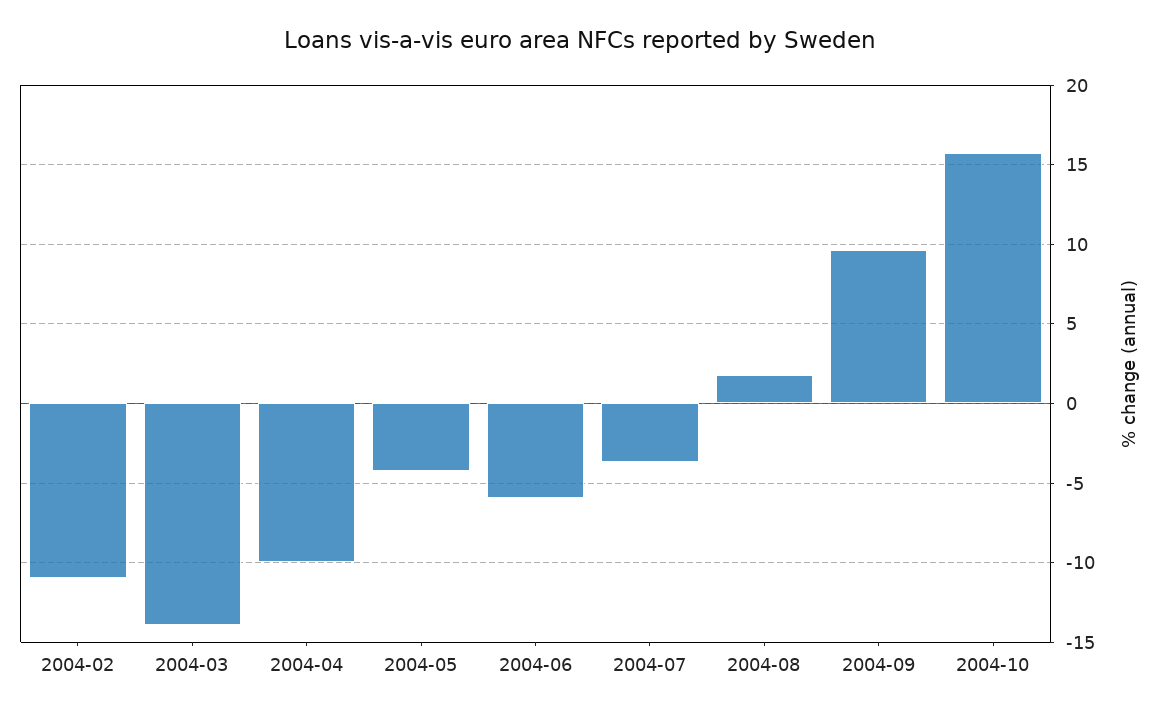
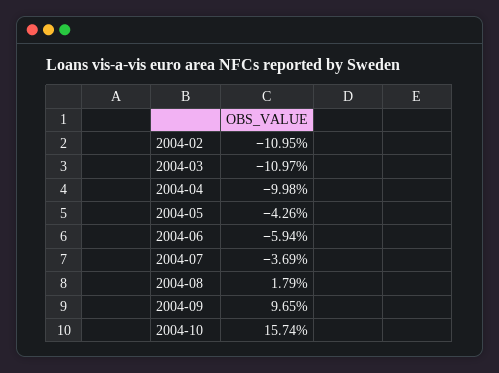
2004-03: -14 -> -10.97

